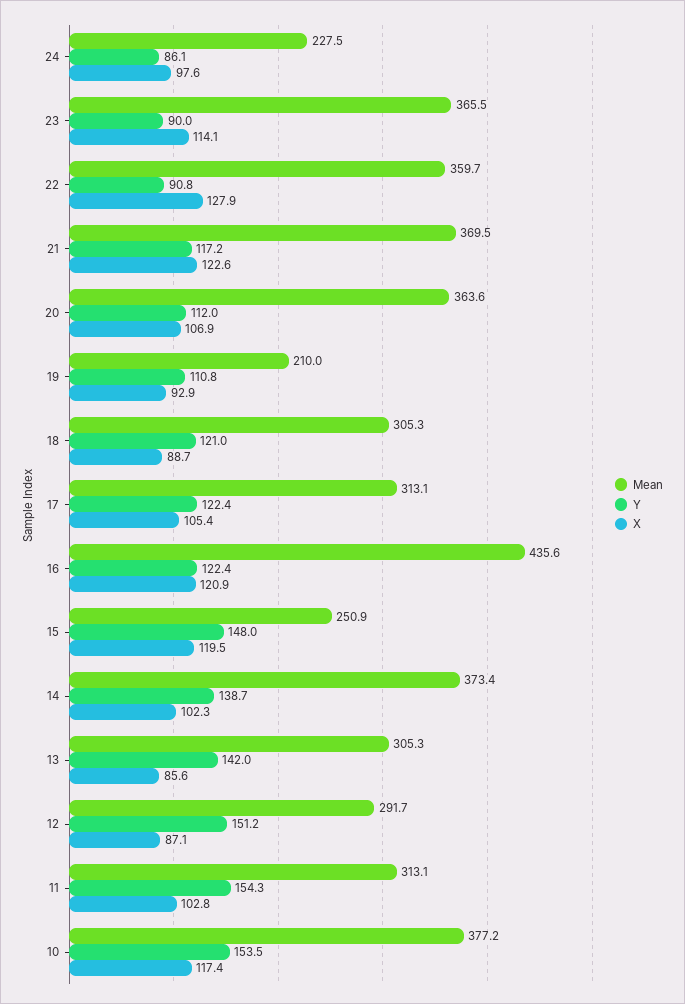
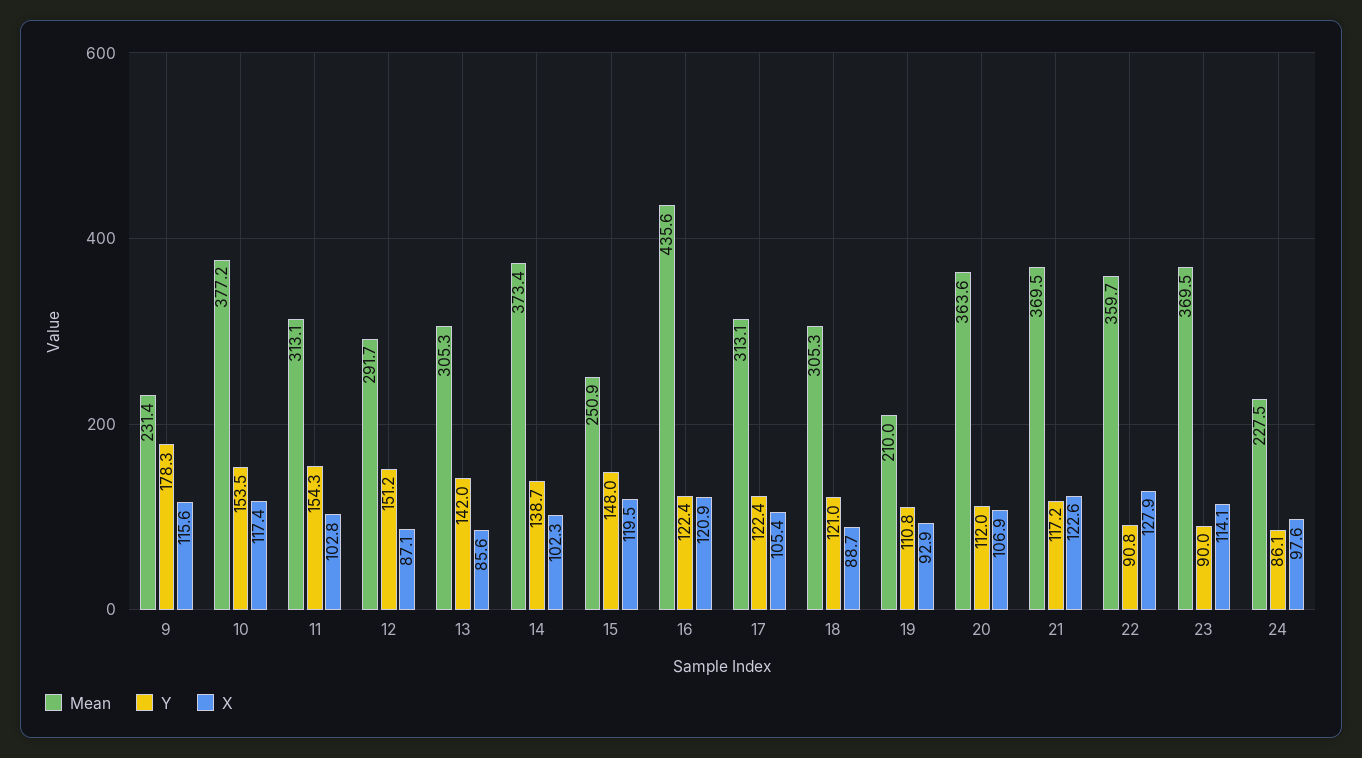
Mean, 23: 365.5 -> 369.5
Mean, 9: none -> 231.4
Y, 9: none -> 178.3
X, 9: none -> 115.6

